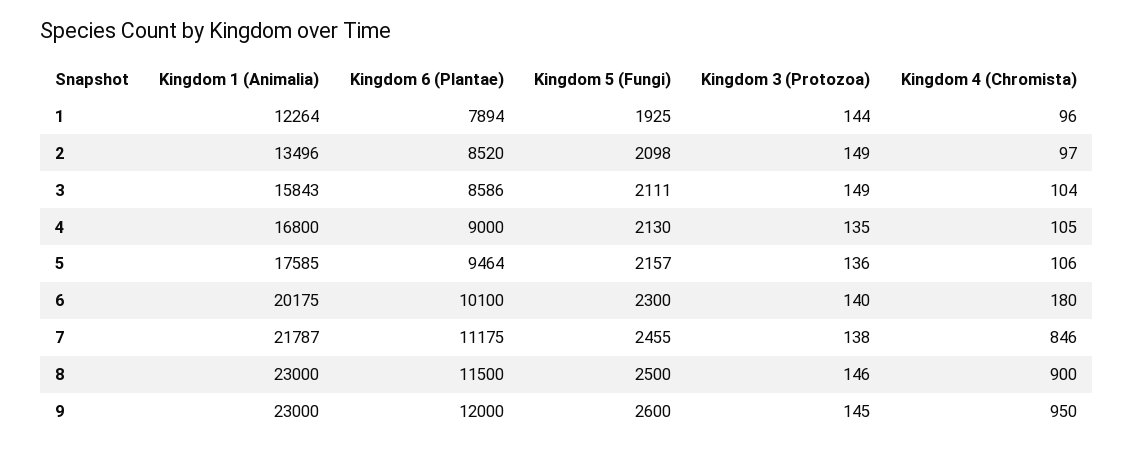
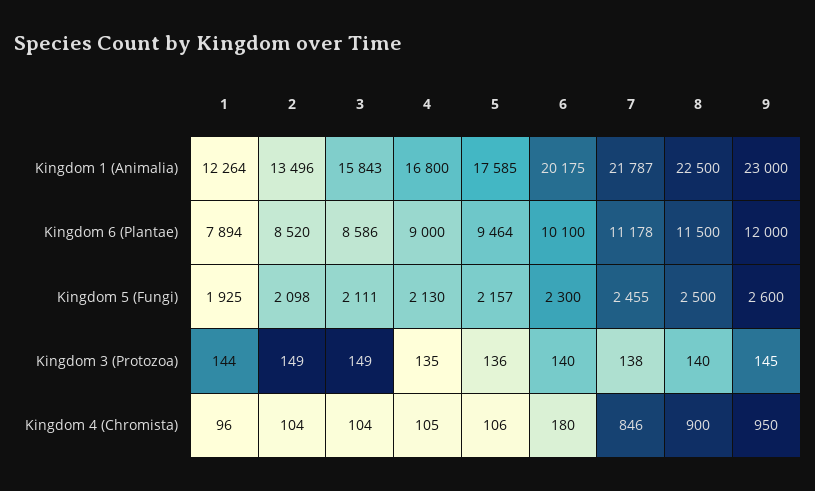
Kingdom 4 (Chromista), 2: 97 -> 104
Kingdom 6 (Plantae), 7: 11175 -> 11178
Kingdom 1 (Animalia), 8: 23000 -> 22500
Kingdom 3 (Protozoa), 8: 146 -> 140

